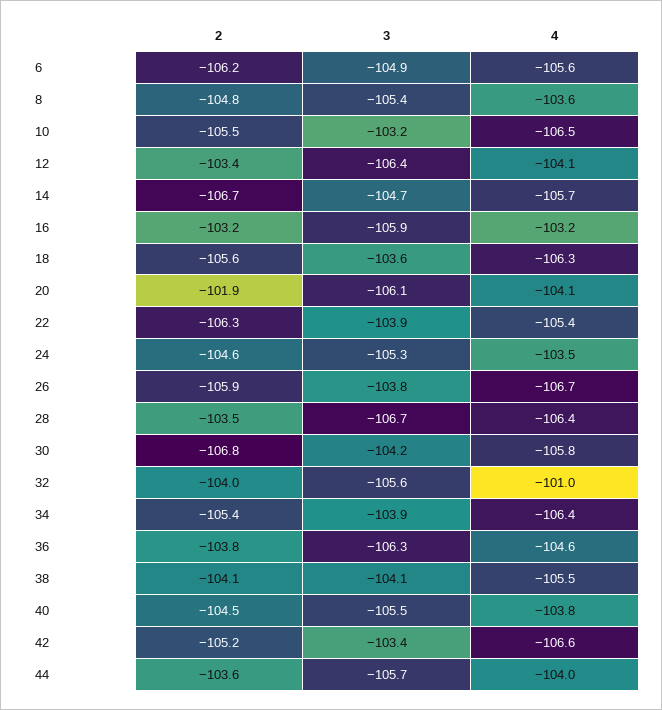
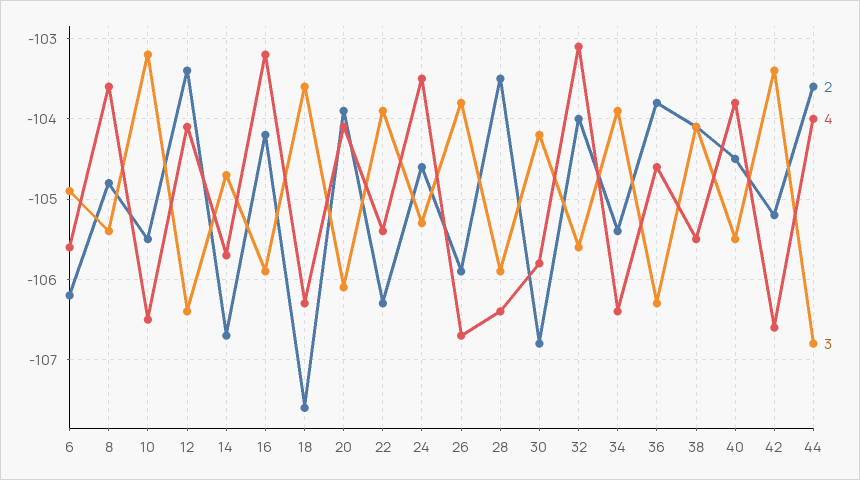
2, 16: -103.2 -> -104.2
2, 18: -105.6 -> -107.6
2, 20: -101.9 -> -103.9
3, 28: -106.7 -> -105.9
4, 32: -101 -> -103.1
3, 44: -105.7 -> -106.8

